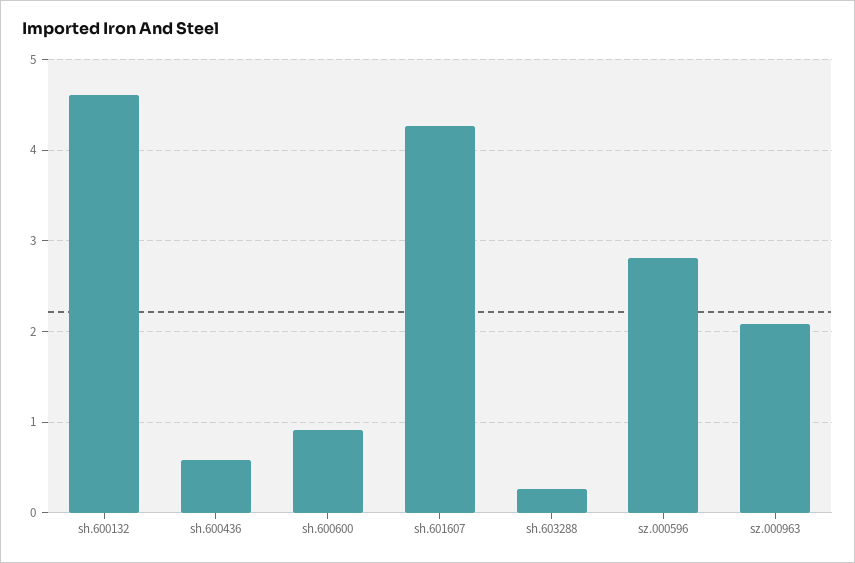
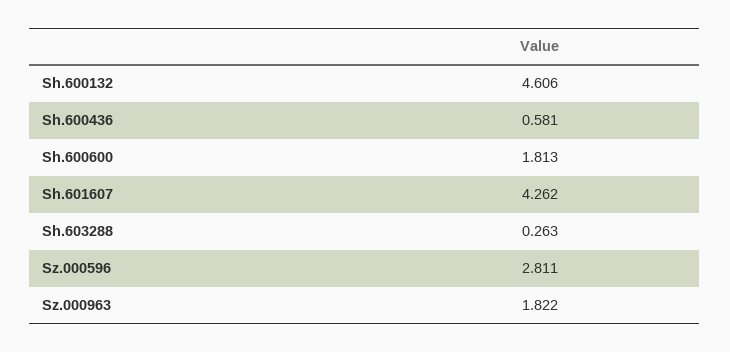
sh.600600: 0.9 -> 1.813
sz.000963: 2.1 -> 1.822

